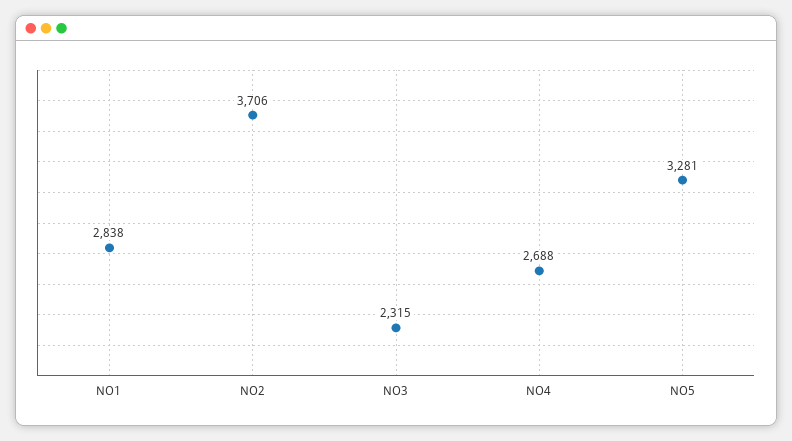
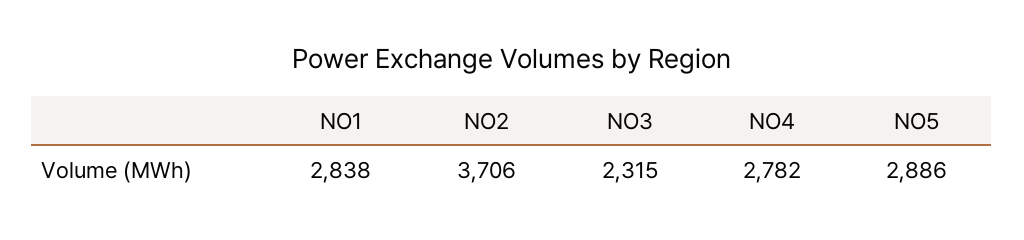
NO4: 2688 -> 2782
NO5: 3281 -> 2886

